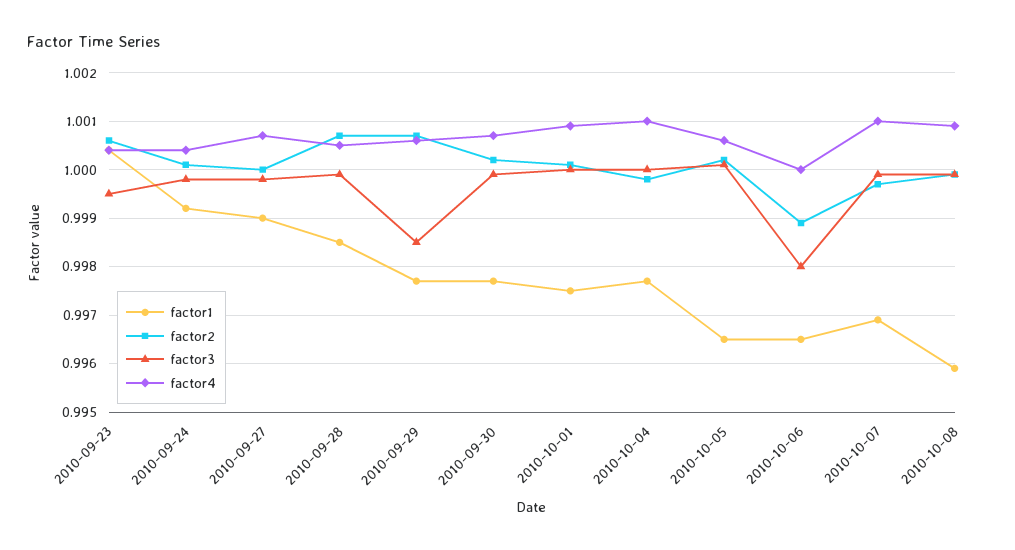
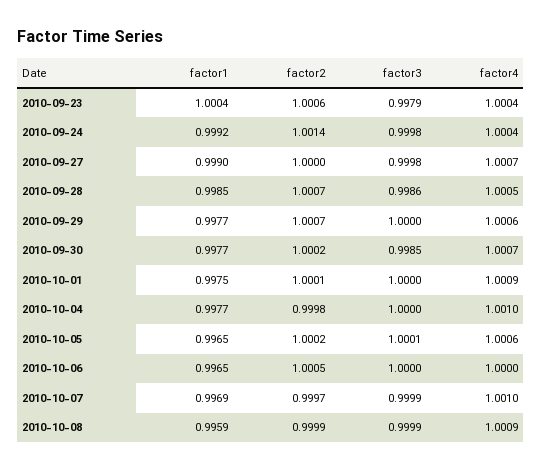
factor3, 2010-09-23: 0.9995 -> 0.9979
factor2, 2010-09-24: 1 -> 1.0014
factor3, 2010-09-28: 1 -> 0.9986
factor3, 2010-09-29: 0.9985 -> 1
factor3, 2010-09-30: 1 -> 0.9985
factor2, 2010-10-06: 0.999 -> 1.0005
factor3, 2010-10-06: 0.998 -> 1

